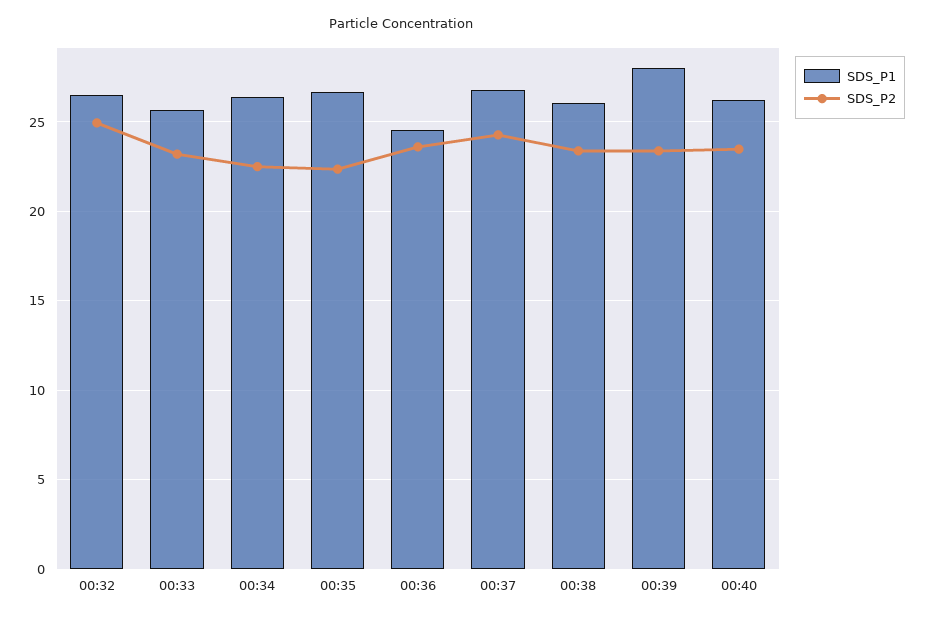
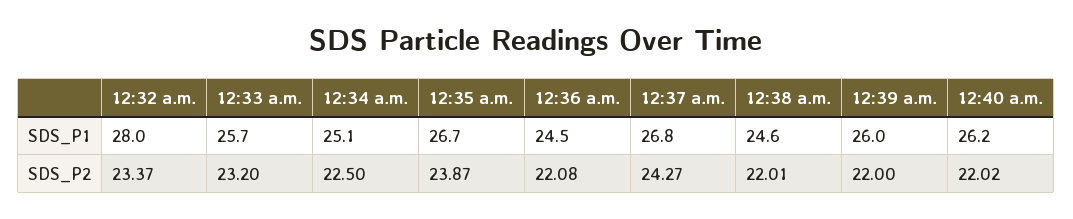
SDS_P1, 00:32: 26.5 -> 28
SDS_P2, 00:32: 25 -> 23.37
SDS_P1, 00:34: 26.5 -> 25.1
SDS_P2, 00:35: 22.5 -> 23.87
SDS_P2, 00:36: 23.5 -> 22.08
SDS_P1, 00:38: 26 -> 24.6
SDS_P2, 00:38: 23.5 -> 22.01
SDS_P1, 00:39: 28 -> 26
SDS_P2, 00:39: 23.5 -> 22
SDS_P2, 00:40: 23.5 -> 22.02

